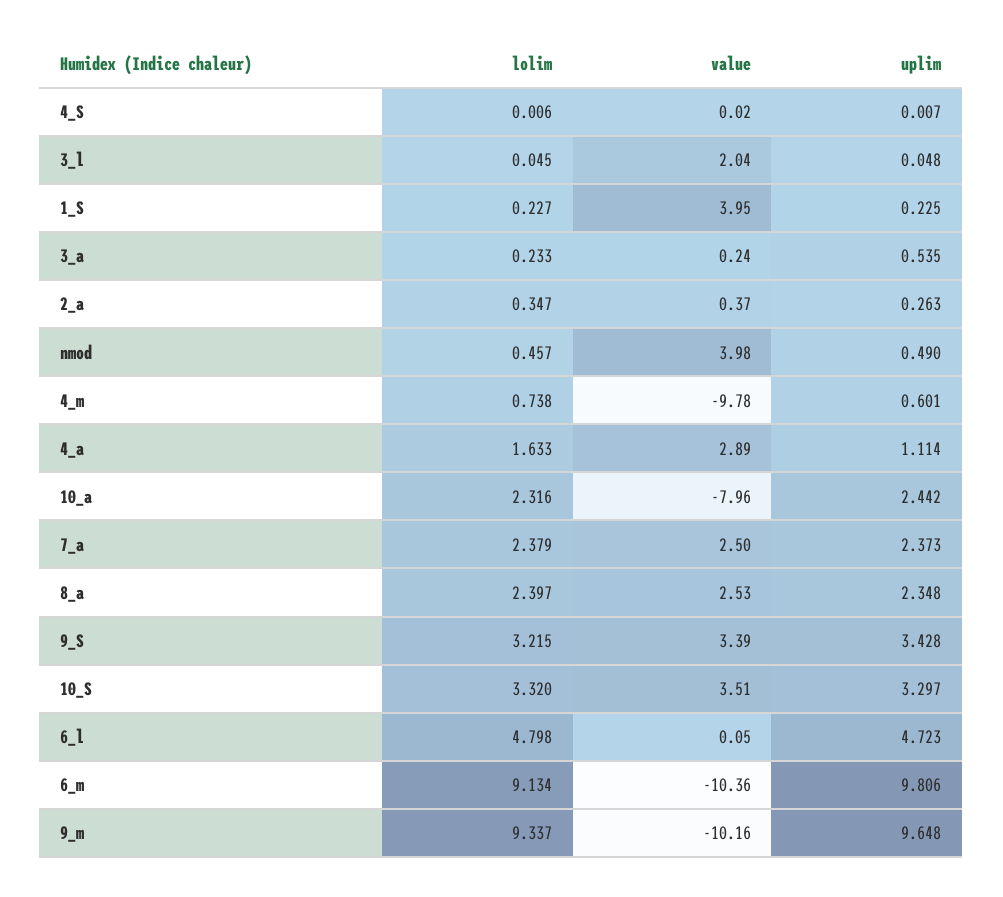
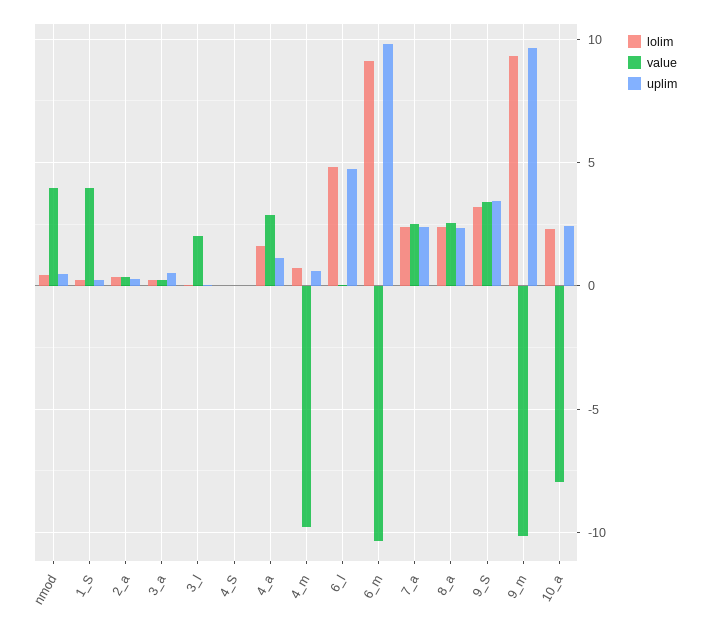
lolim, 10_S: 3.32 -> none
value, 10_S: 3.51 -> none
uplim, 10_S: 3.297 -> none

